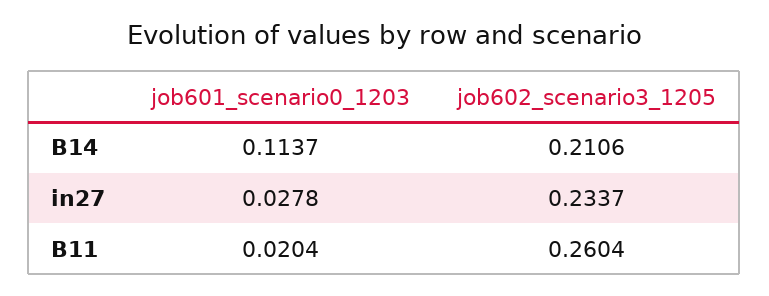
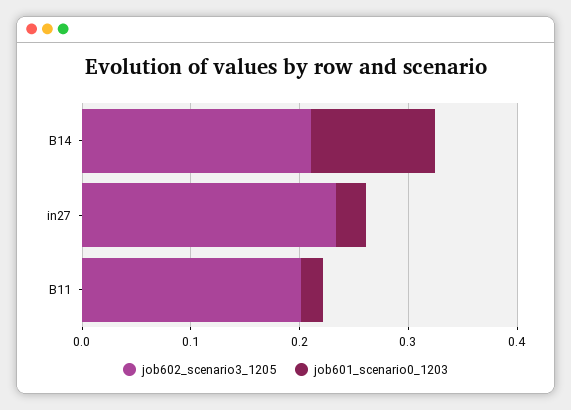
job602_scenario3_1205, B11: 0.2604 -> 0.2

